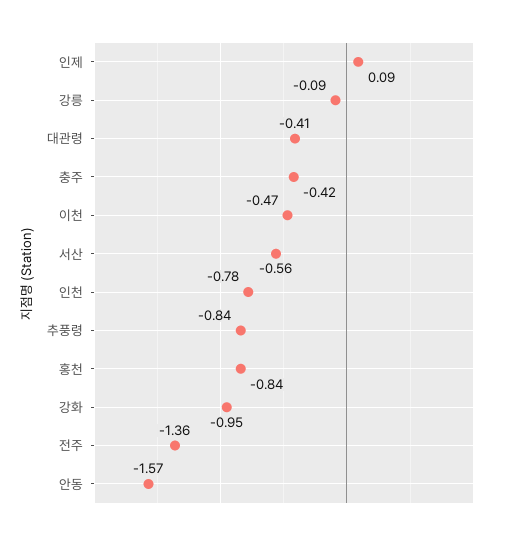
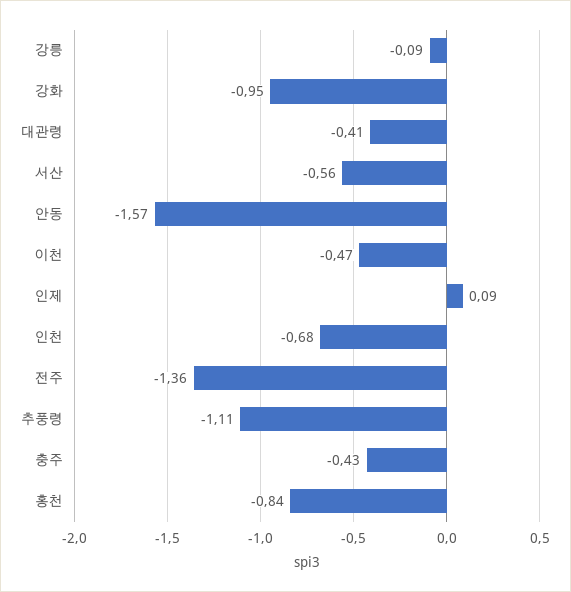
충주: -0.42 -> -0.43
인천: -0.78 -> -0.68
추풍령: -0.84 -> -1.11

